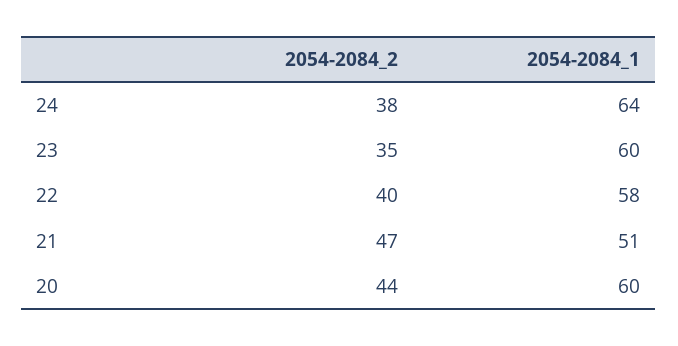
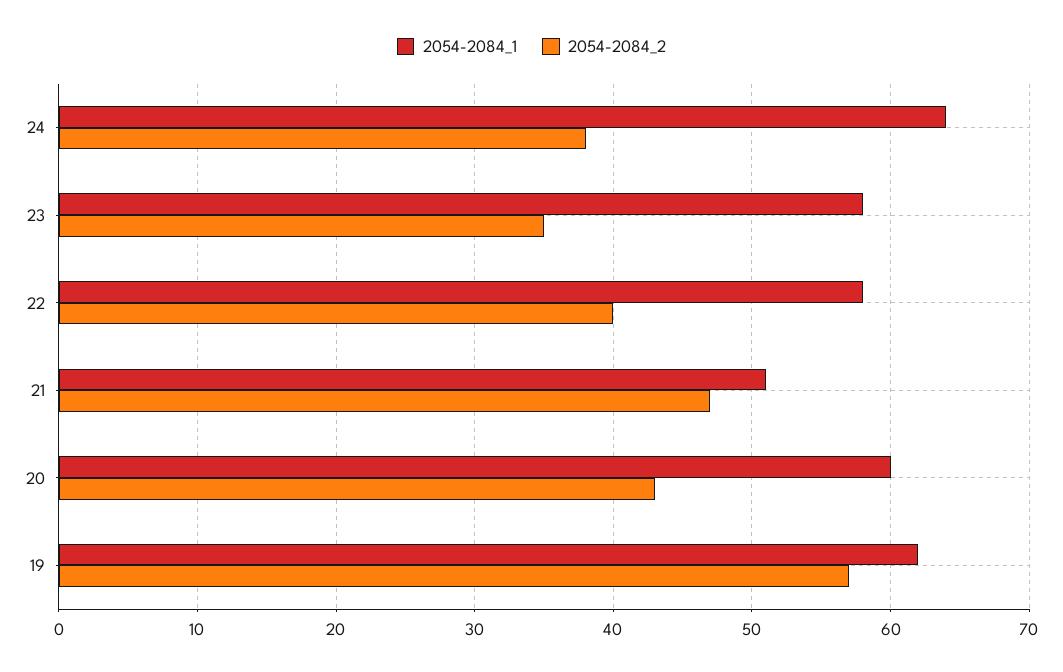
2054-2084_1, 23: 60 -> 58
2054-2084_2, 20: 44 -> 43
2054-2084_1, 19: none -> 62
2054-2084_2, 19: none -> 57

